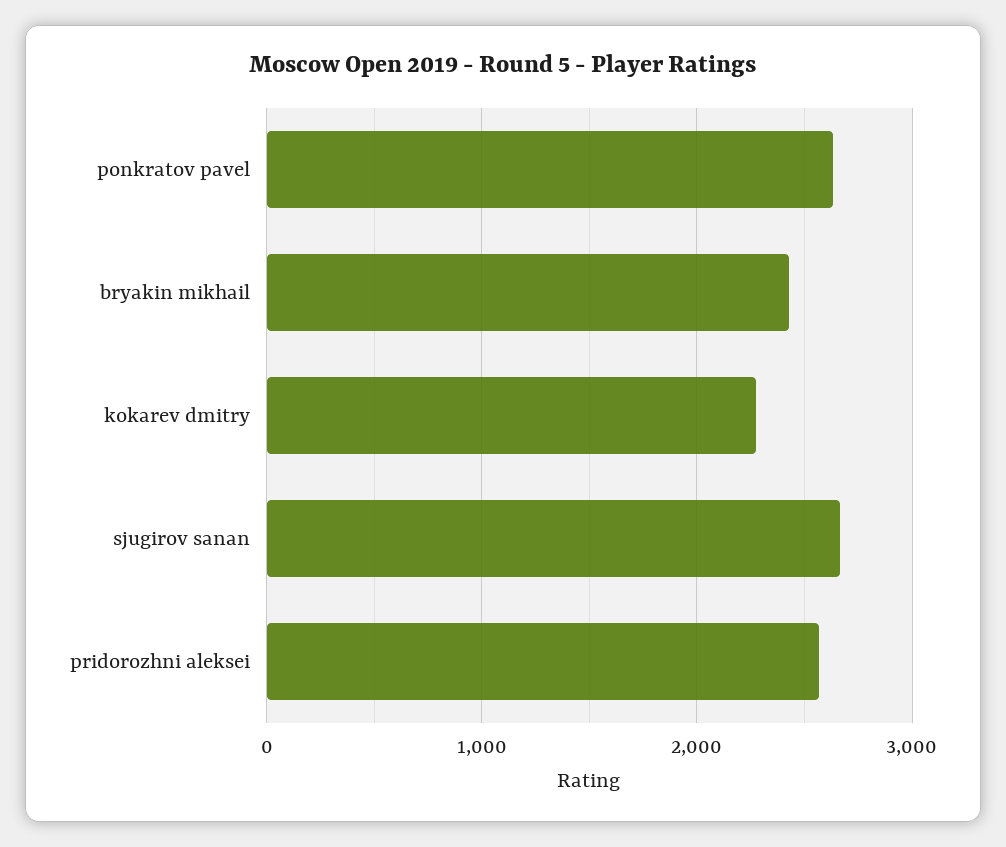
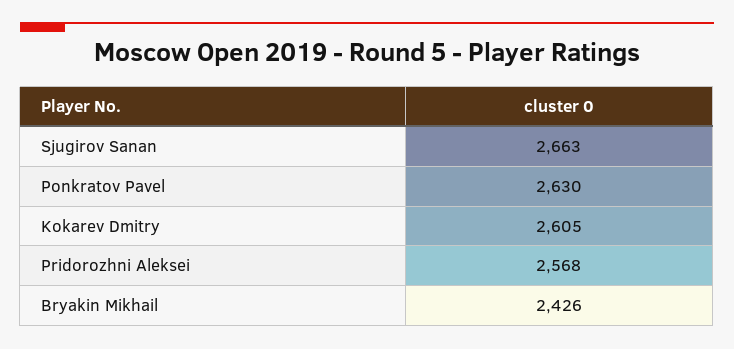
kokarev dmitry: 2300 -> 2605

